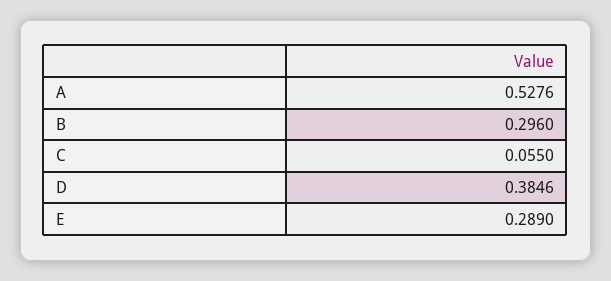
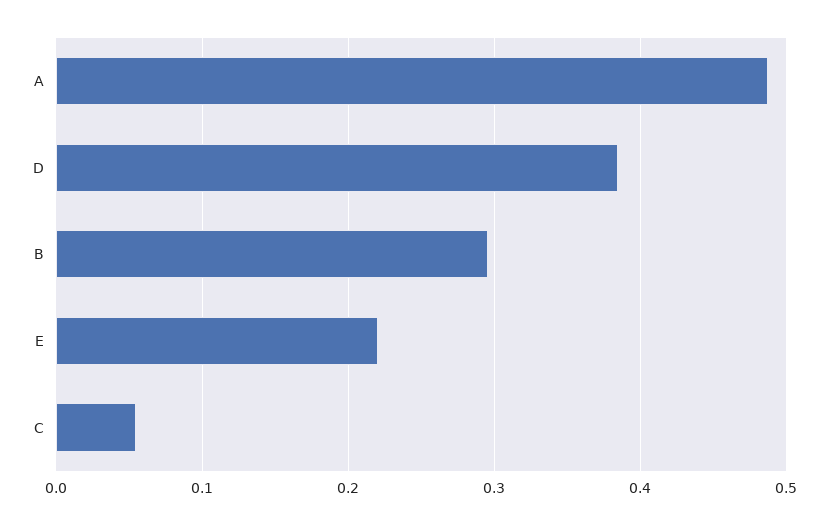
A: 0.5276 -> 0.49
E: 0.289 -> 0.22

